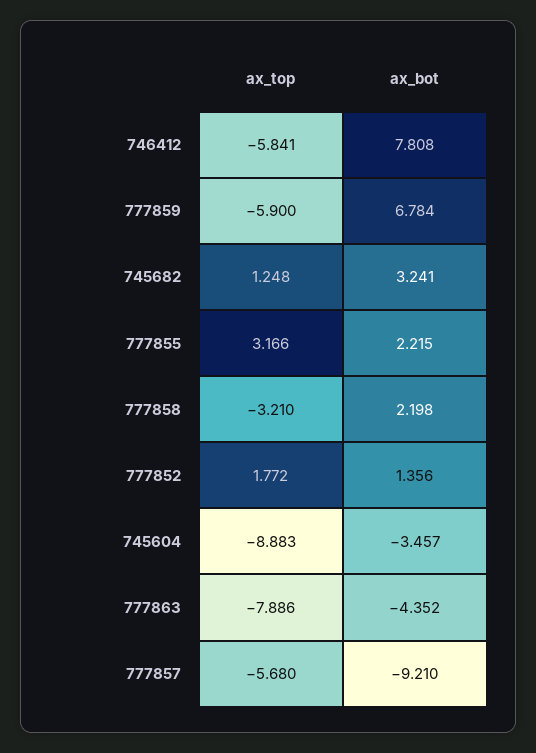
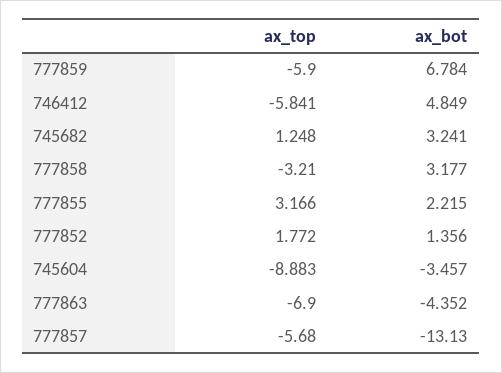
ax_bot, 746412: 7.808 -> 4.849
ax_bot, 777858: 2.198 -> 3.177
ax_top, 777863: -7.886 -> -6.9
ax_bot, 777857: -9.21 -> -13.13

